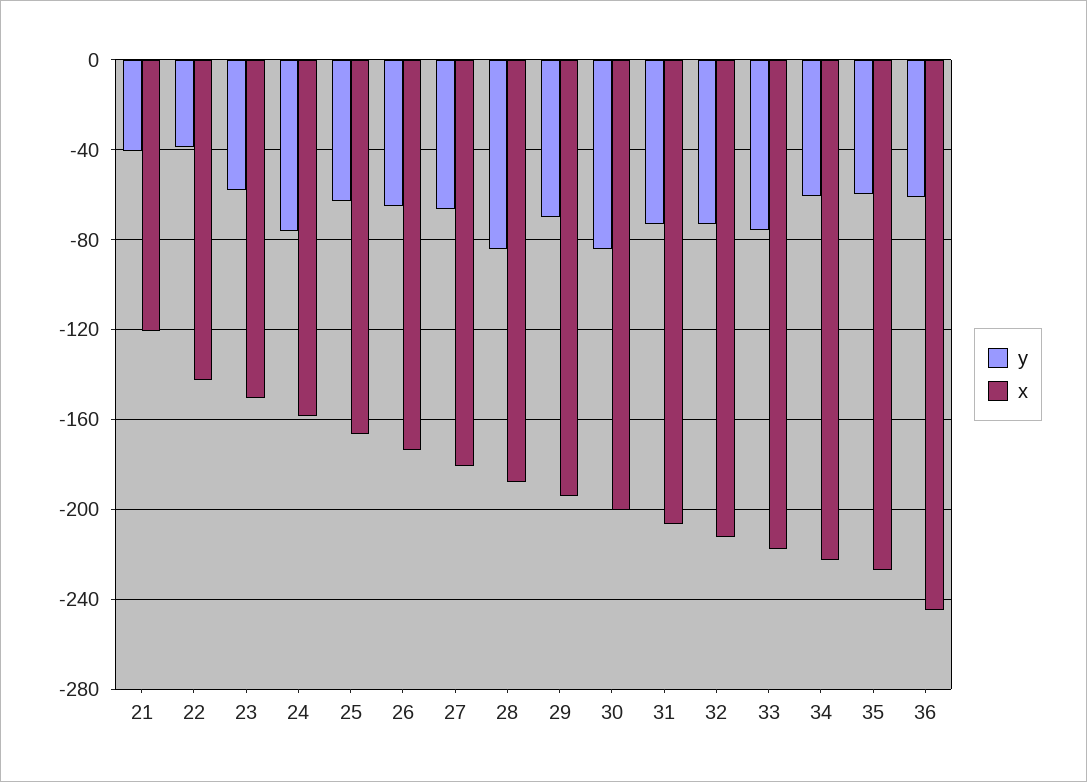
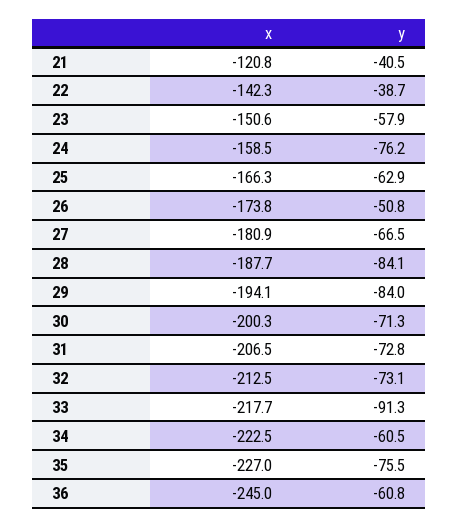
y, 26: -65 -> -50.8
y, 29: -70 -> -84
y, 30: -85 -> -71.3
y, 33: -75 -> -91.3
y, 35: -60 -> -75.5

